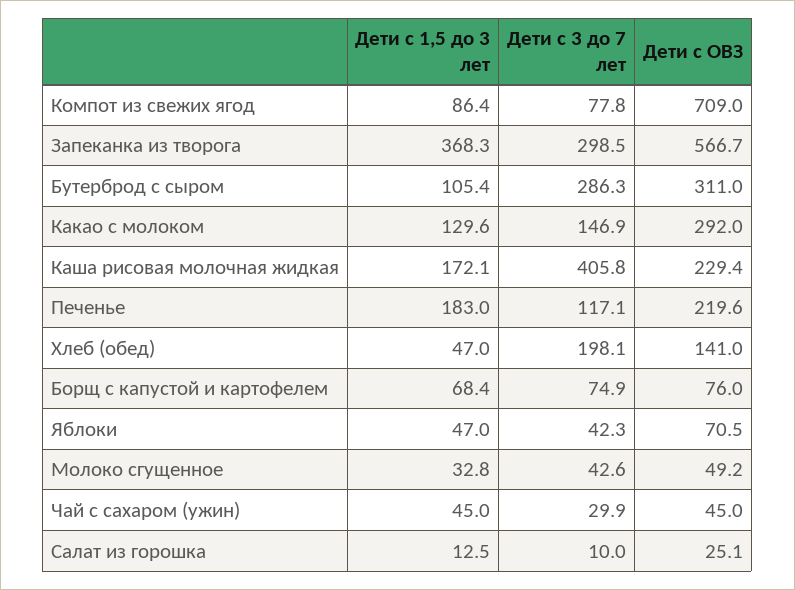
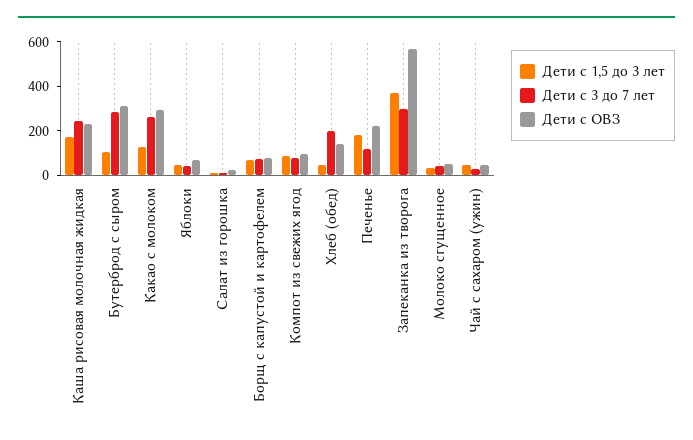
Дети с ОВЗ, Компот из свежих ягод: 709 -> 100
Дети с 3 до 7 лет, Какао с молоком: 146.9 -> 250
Дети с 3 до 7 лет, Каша рисовая молочная жидкая: 405.8 -> 250

